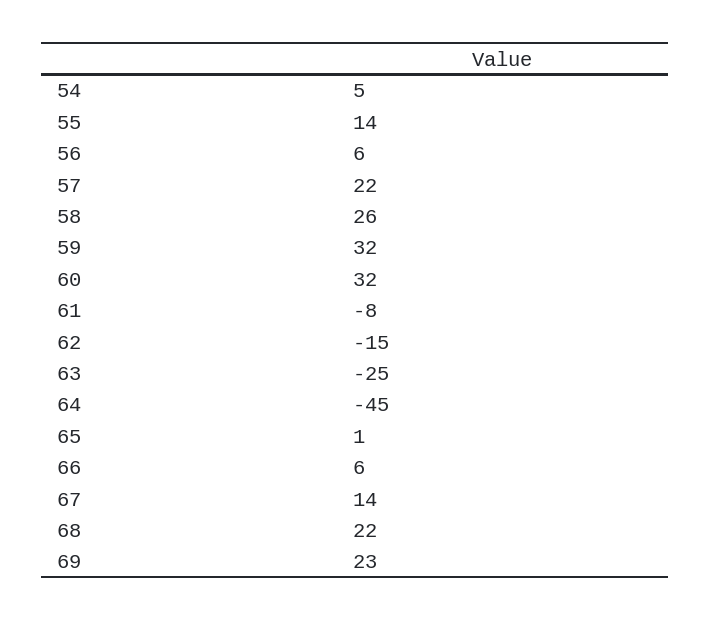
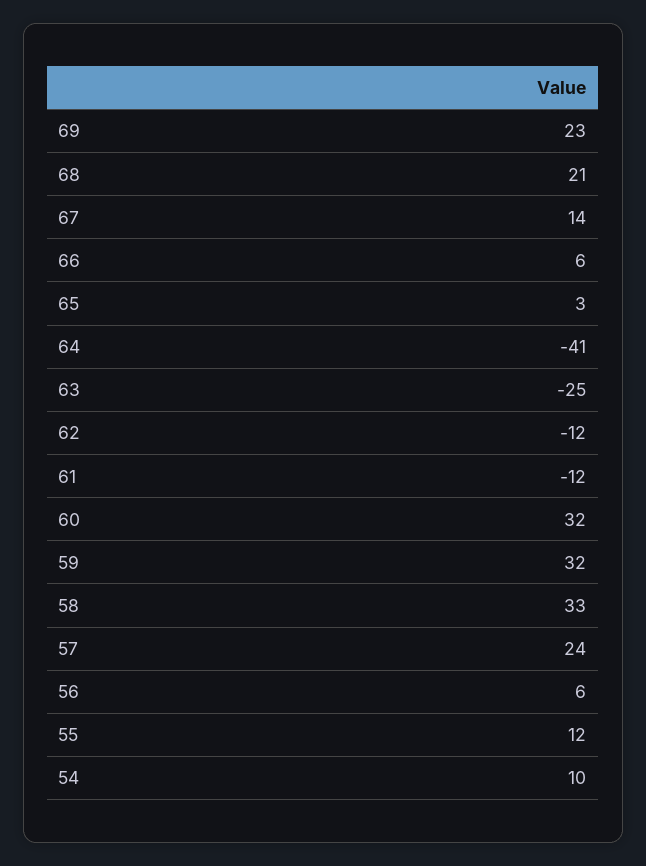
54: 5 -> 10
55: 14 -> 12
57: 22 -> 24
58: 26 -> 33
61: -8 -> -12
62: -15 -> -12
64: -45 -> -41
65: 1 -> 3
68: 22 -> 21

